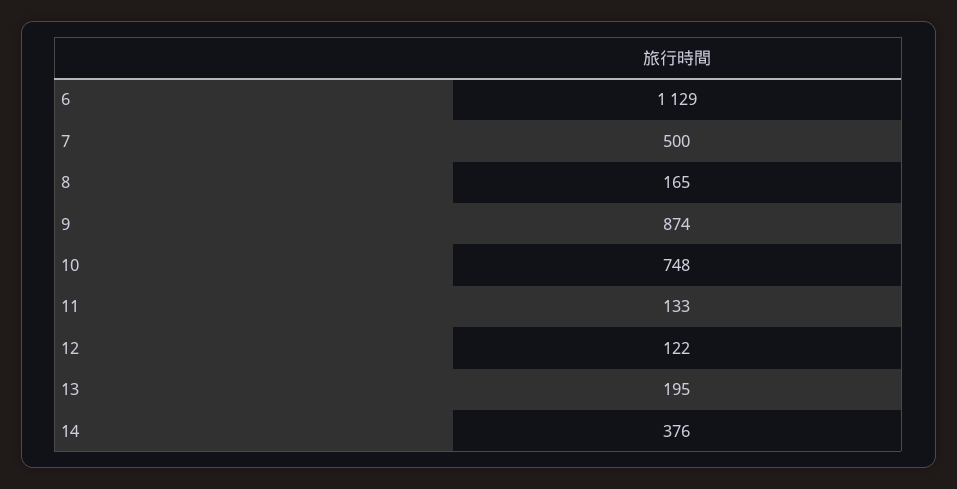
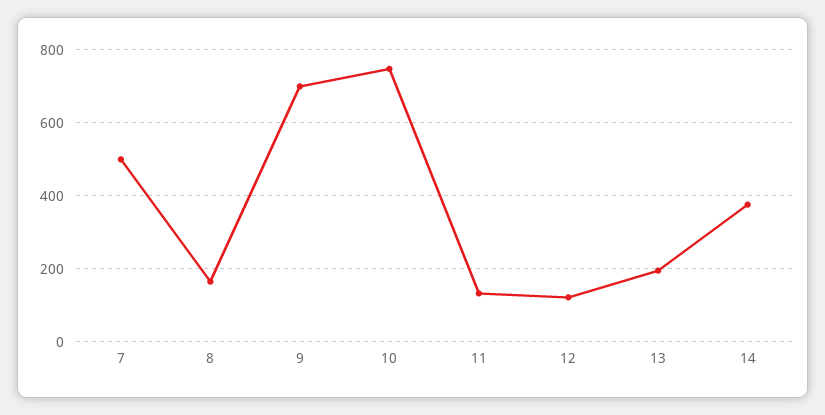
6: 1129 -> none
9: 874 -> 700

